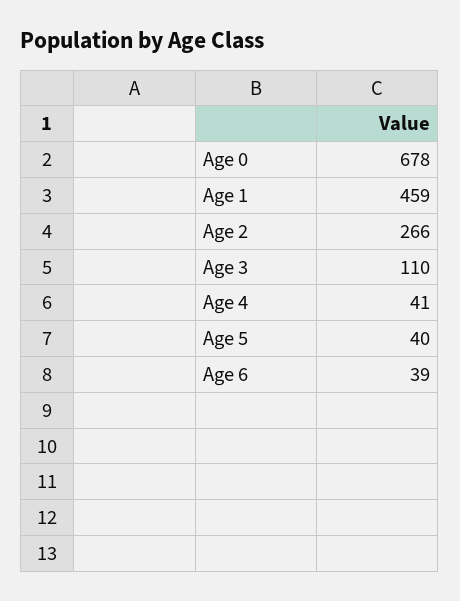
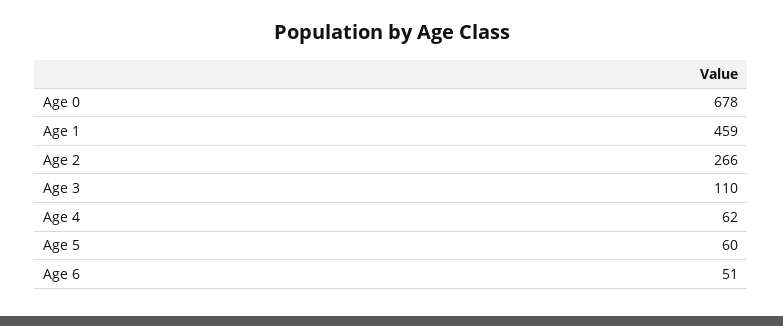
Age 4: 41 -> 62
Age 5: 40 -> 60
Age 6: 39 -> 51

